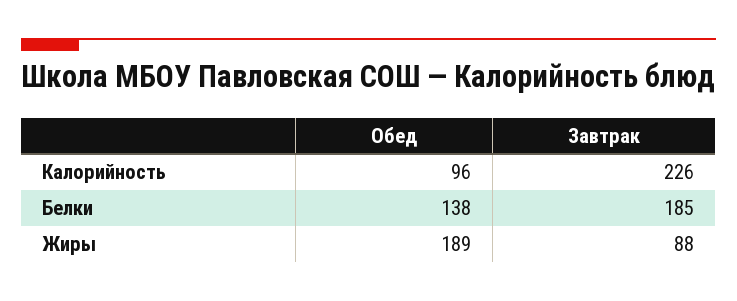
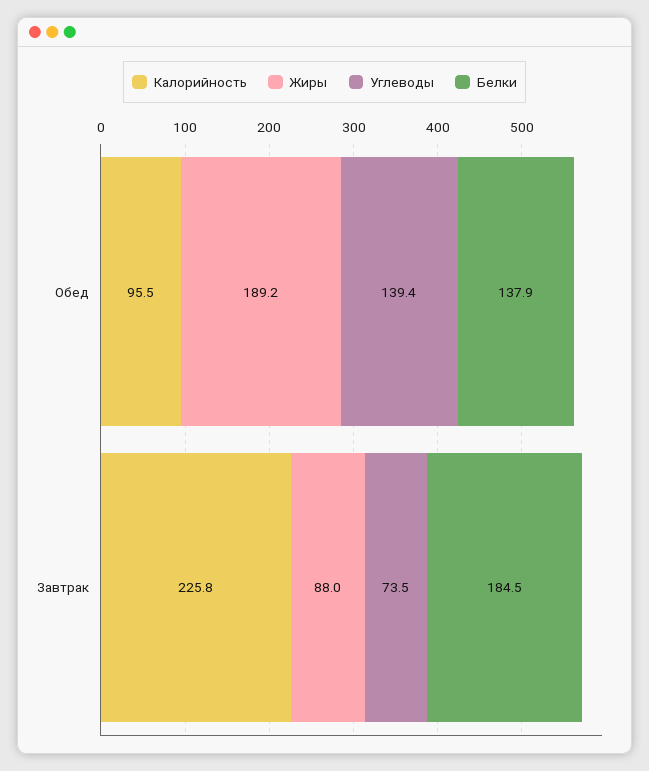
Углеводы, Обед: none -> 139.4
Углеводы, Завтрак: none -> 73.5

